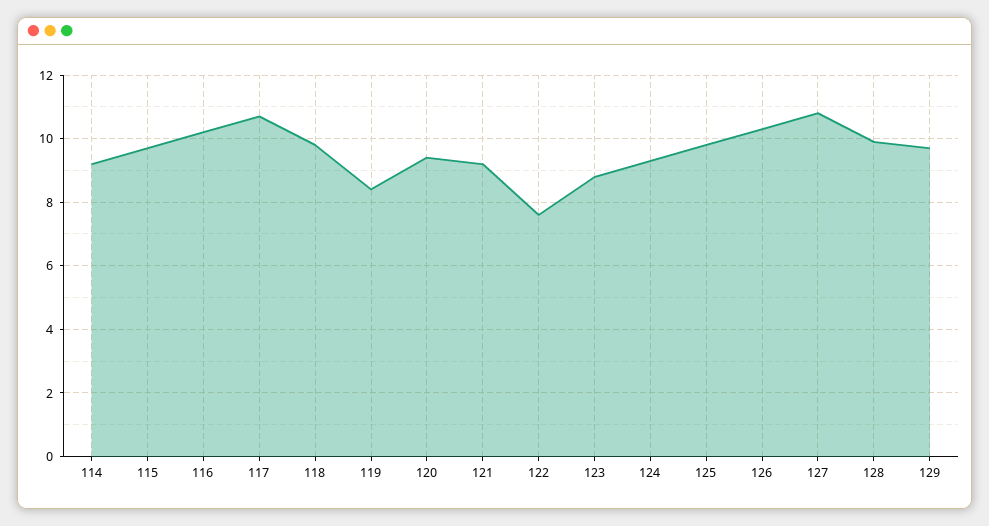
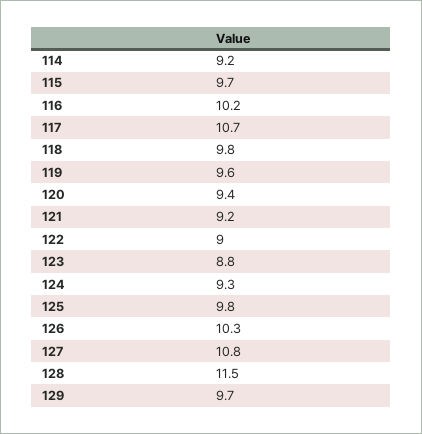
119: 8.5 -> 9.6
122: 7.5 -> 9
128: 10 -> 11.5

